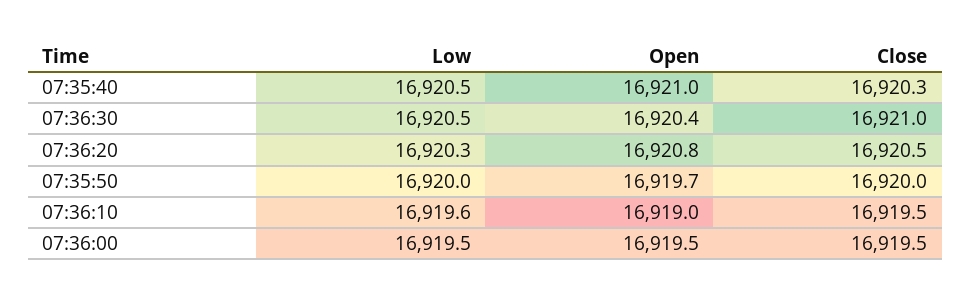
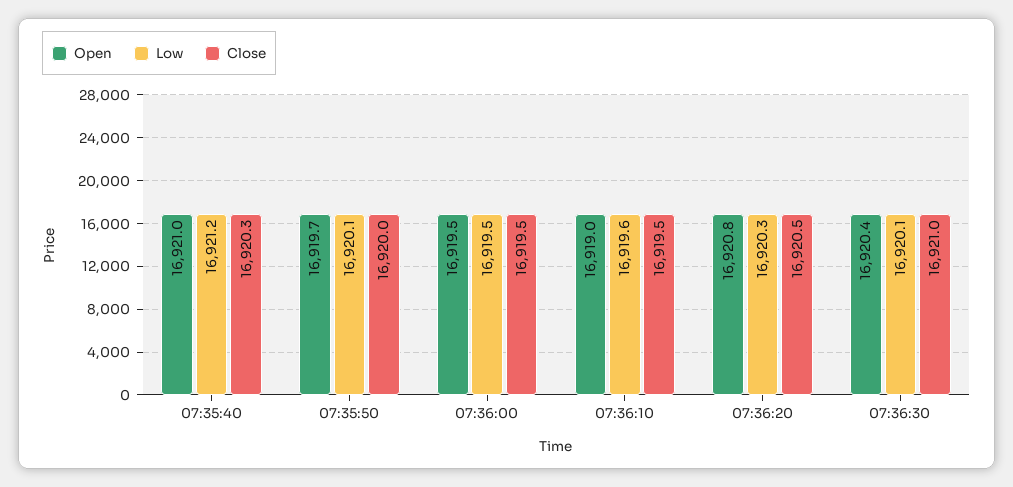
Low, 07:35:40: 16920.5 -> 16921.2
Low, 07:36:30: 16920.5 -> 16920.1
Low, 07:35:50: 16920 -> 16920.1

